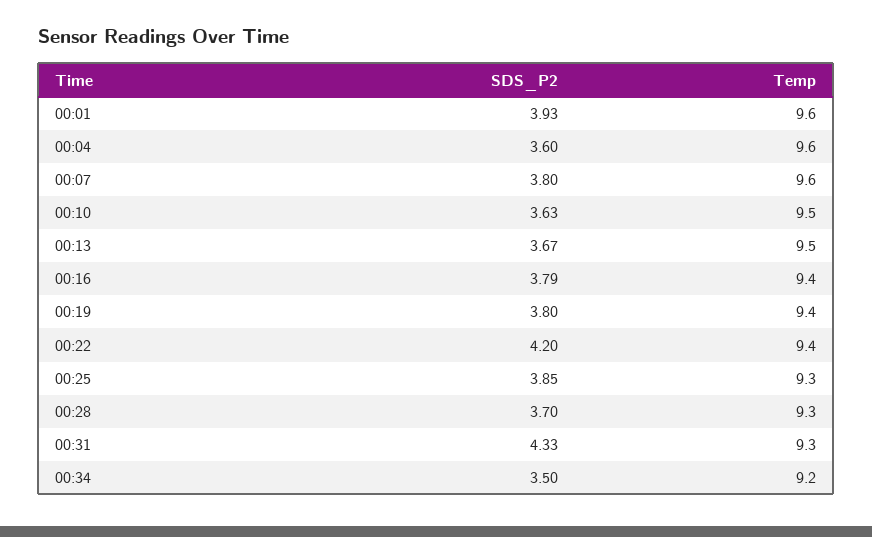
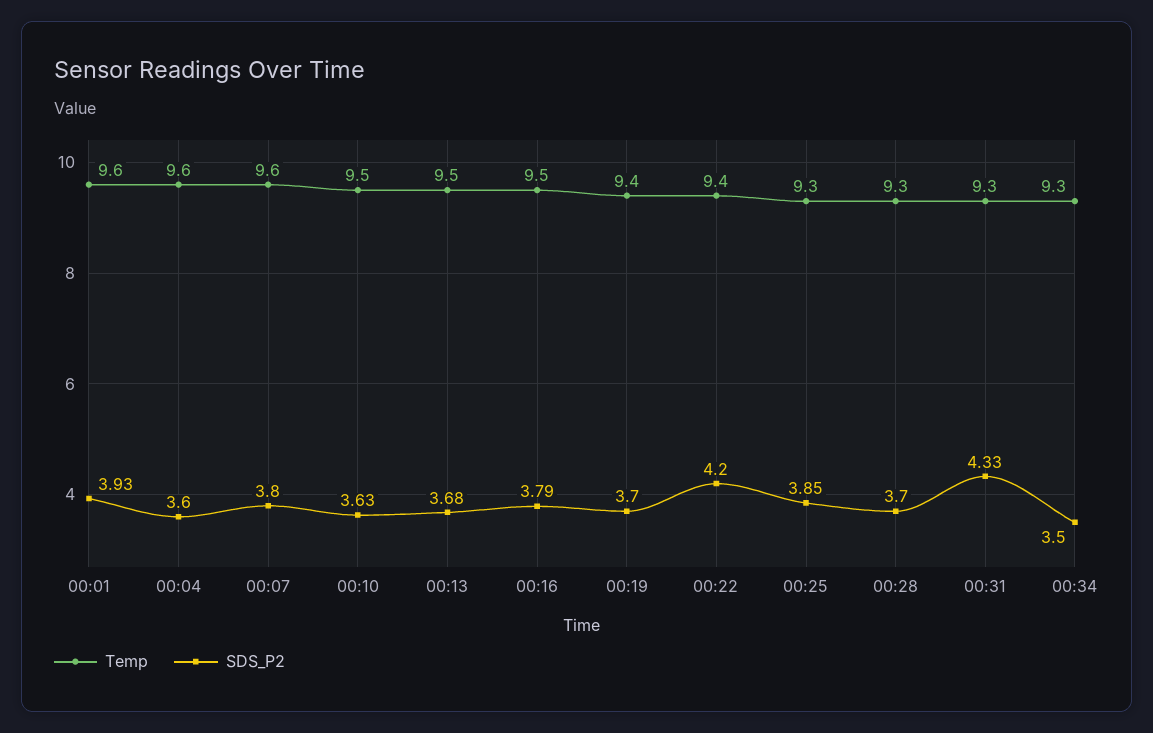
SDS_P2, 00:13: 3.67 -> 3.68
Temp, 00:16: 9.4 -> 9.5
SDS_P2, 00:19: 3.8 -> 3.7
Temp, 00:34: 9.2 -> 9.3

